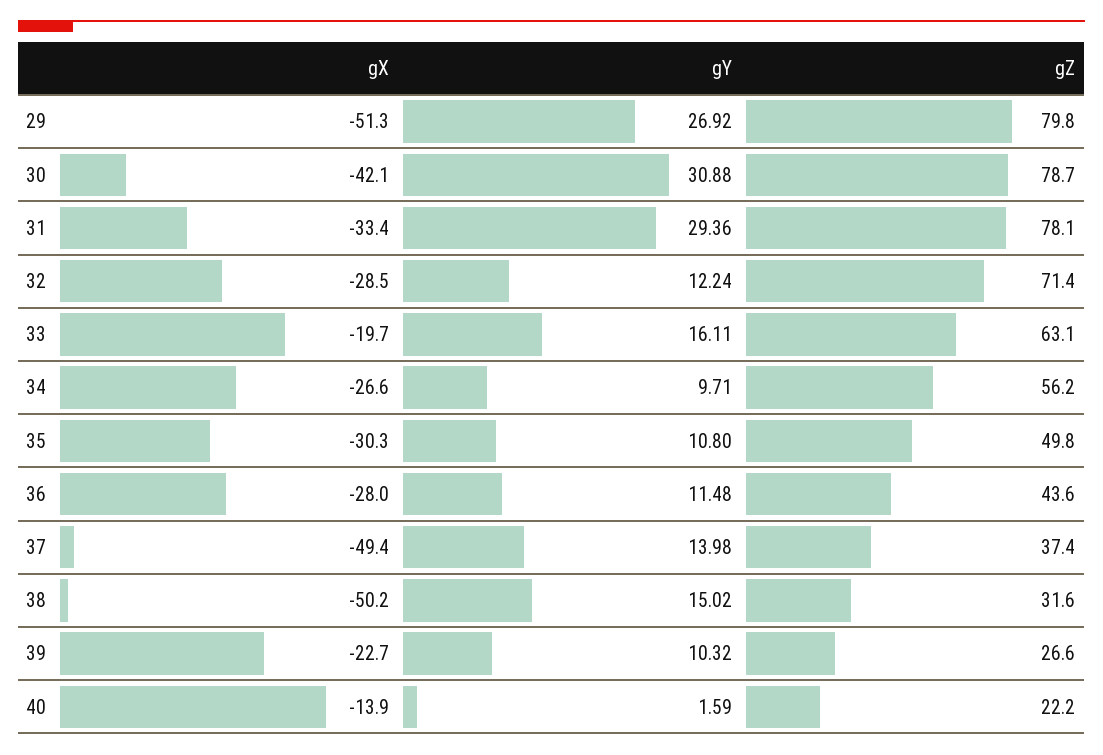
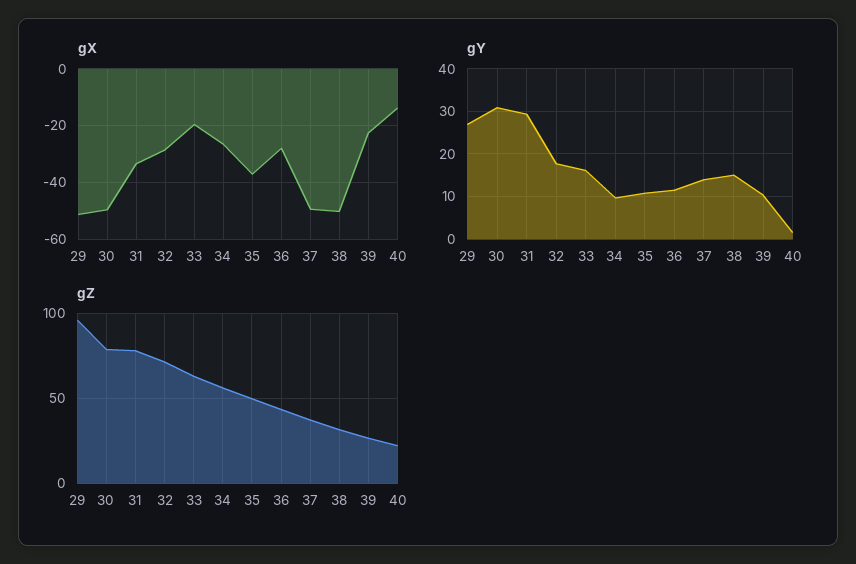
gZ, 29: 79.8 -> 95
gX, 30: -42.1 -> -50
gY, 32: 12.24 -> 18
gX, 35: -30.3 -> -37.5

